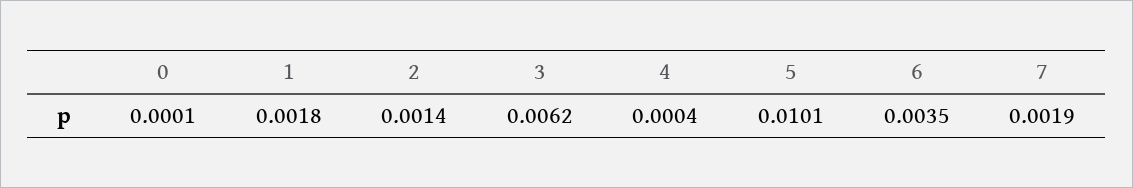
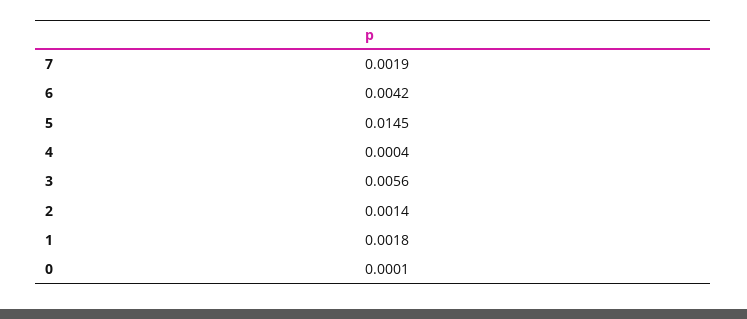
3: 0.0062 -> 0.0056
5: 0.0101 -> 0.0145
6: 0.0035 -> 0.0042

